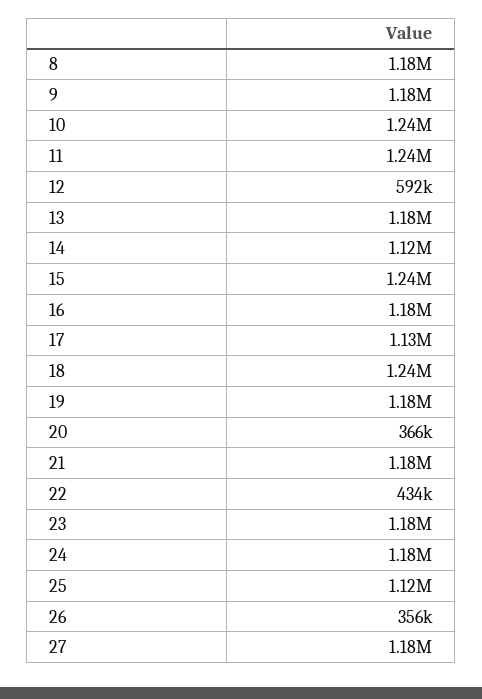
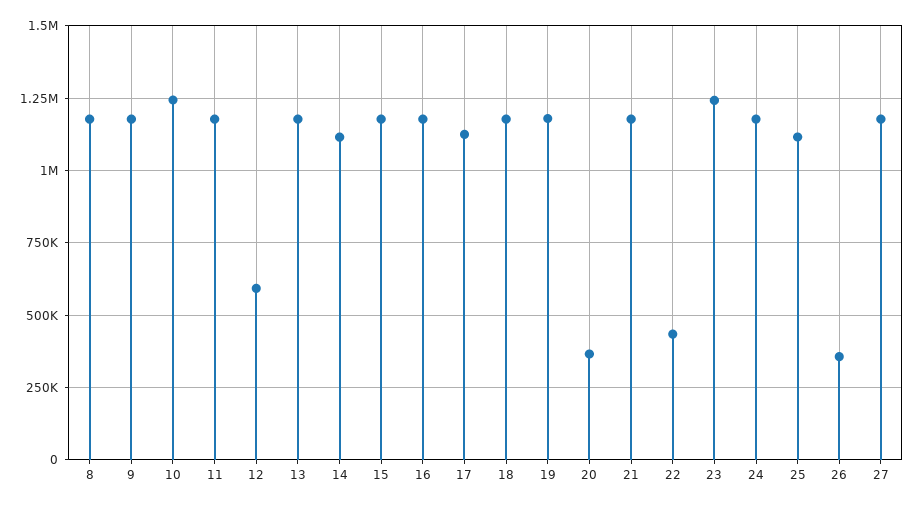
11: 1240000 -> 1175000
15: 1240000 -> 1175000
18: 1240000 -> 1175000
23: 1180000 -> 1250000

